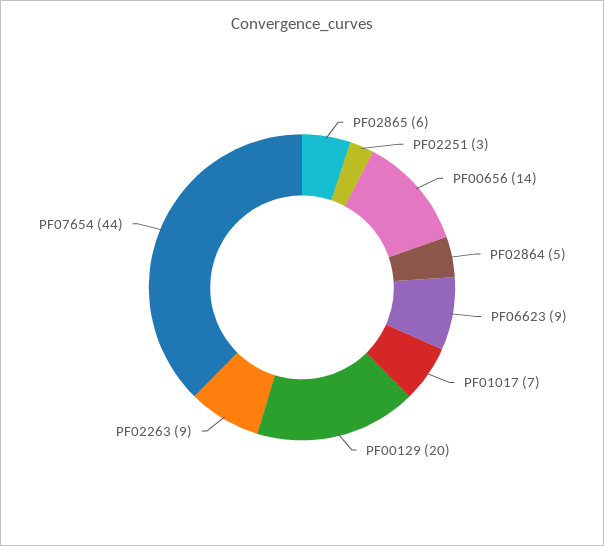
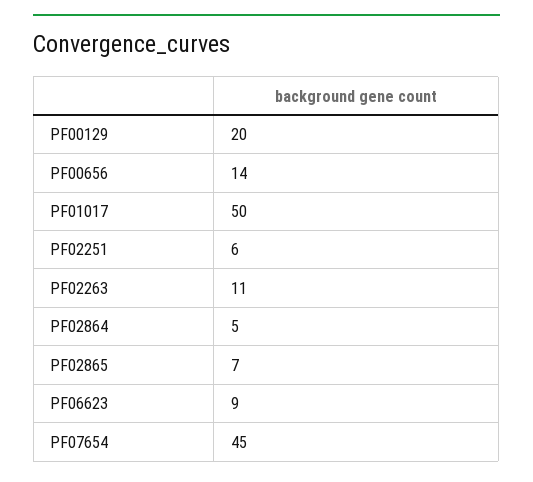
PF02865: 6 -> 7
PF02251: 3 -> 6
PF01017: 7 -> 50
PF02263: 9 -> 11
PF07654: 44 -> 45

